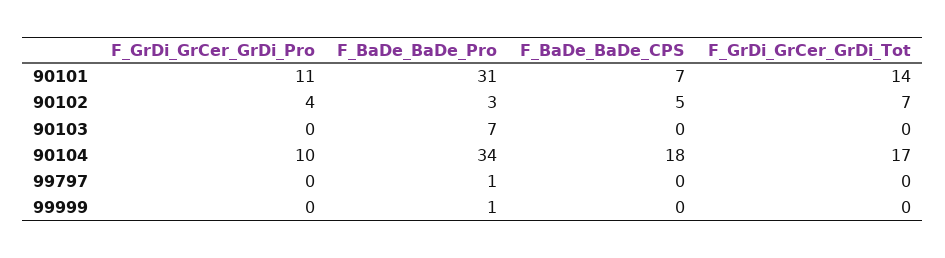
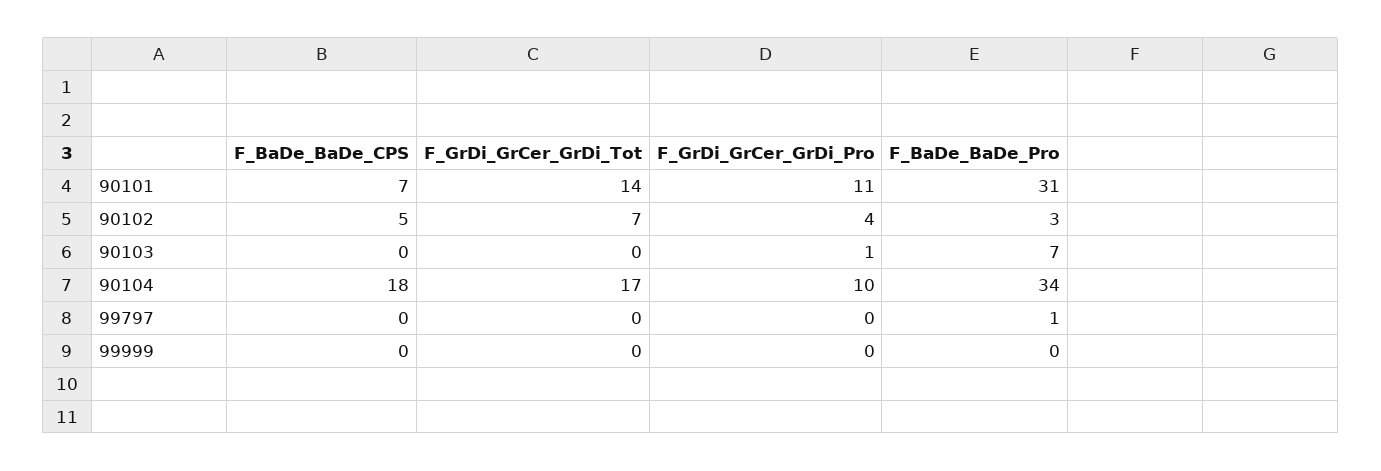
F_GrDi_GrCer_GrDi_Pro, 90103: 0 -> 1
F_BaDe_BaDe_Pro, 99999: 1 -> 0

